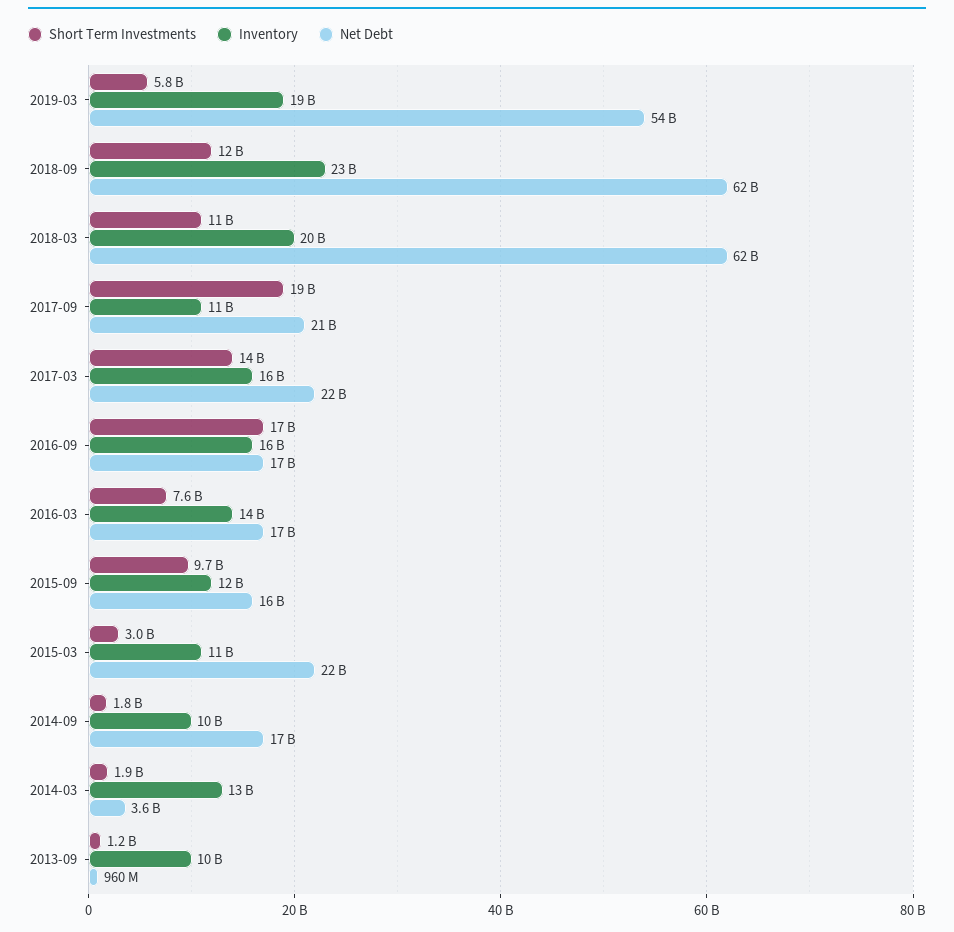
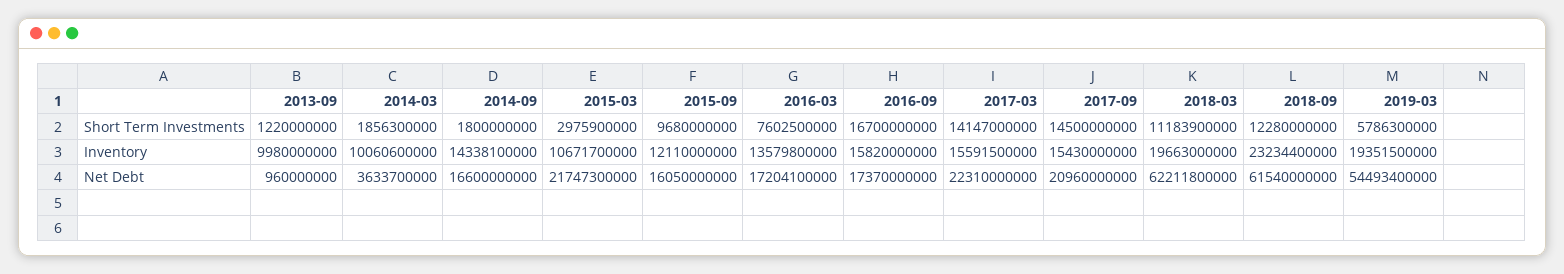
Short Term Investments, 2017-09: 19000000000 -> 14500000000
Inventory, 2017-09: 11000000000 -> 15430000000
Inventory, 2014-09: 10000000000 -> 14338100000
Inventory, 2014-03: 13000000000 -> 10060600000

